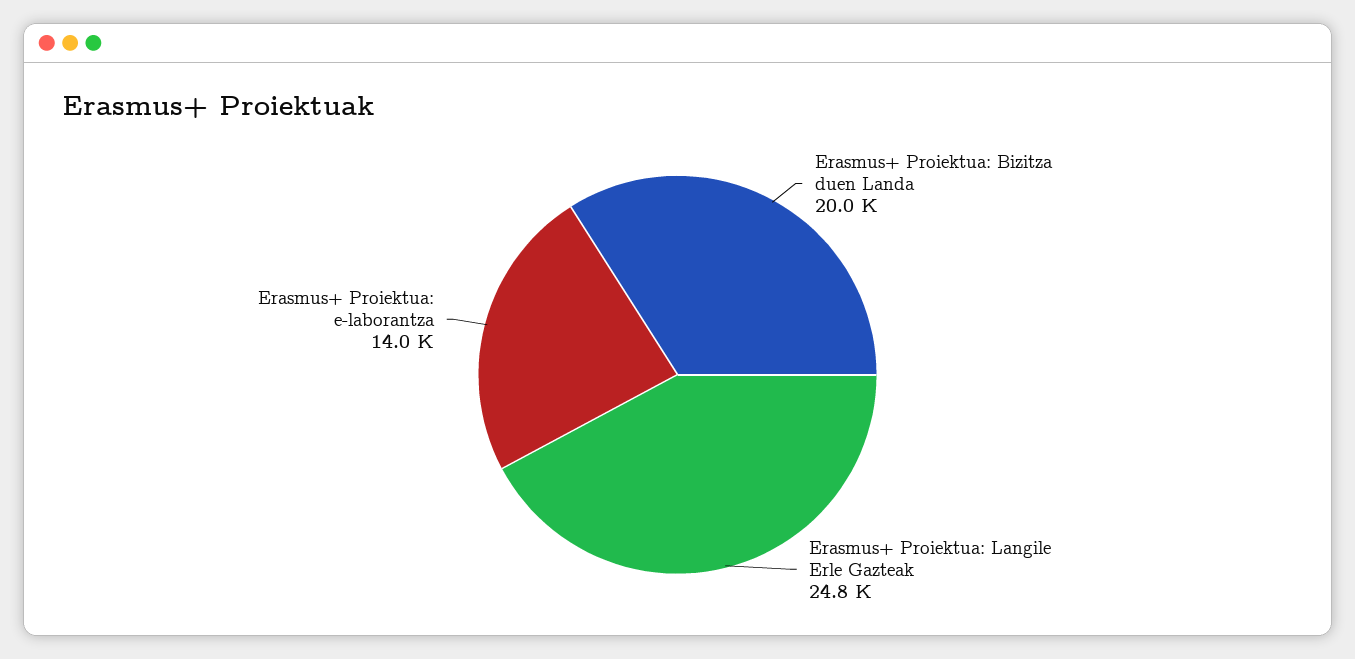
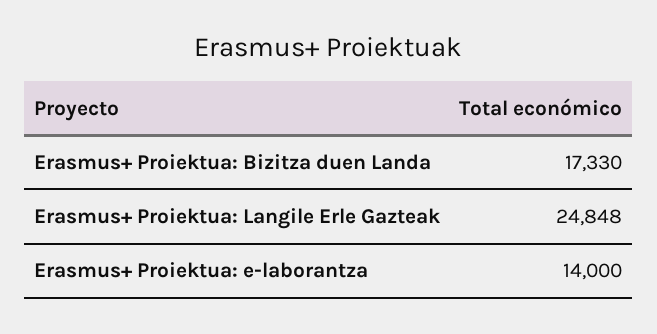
Erasmus+ Proiektua: Bizitza duen Landa: 20000 -> 17330

